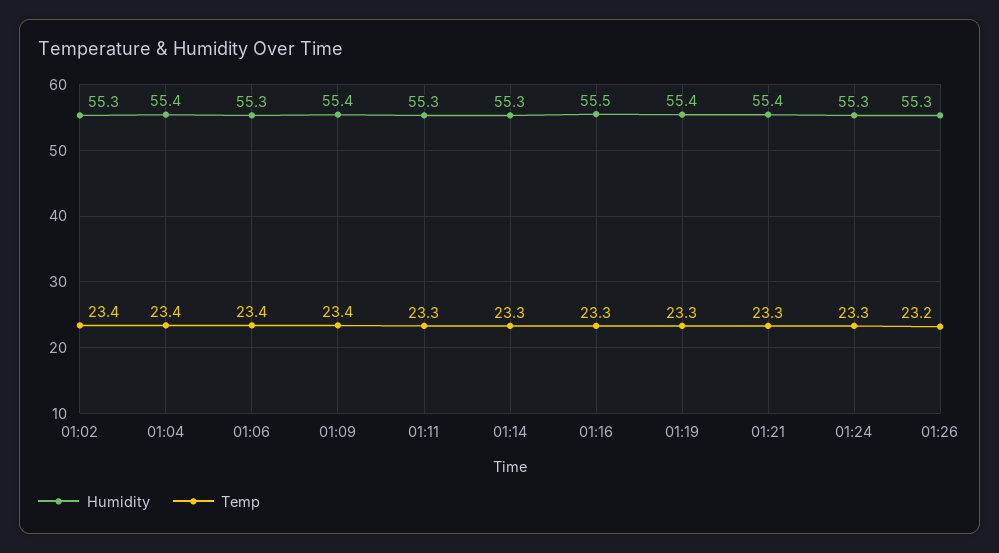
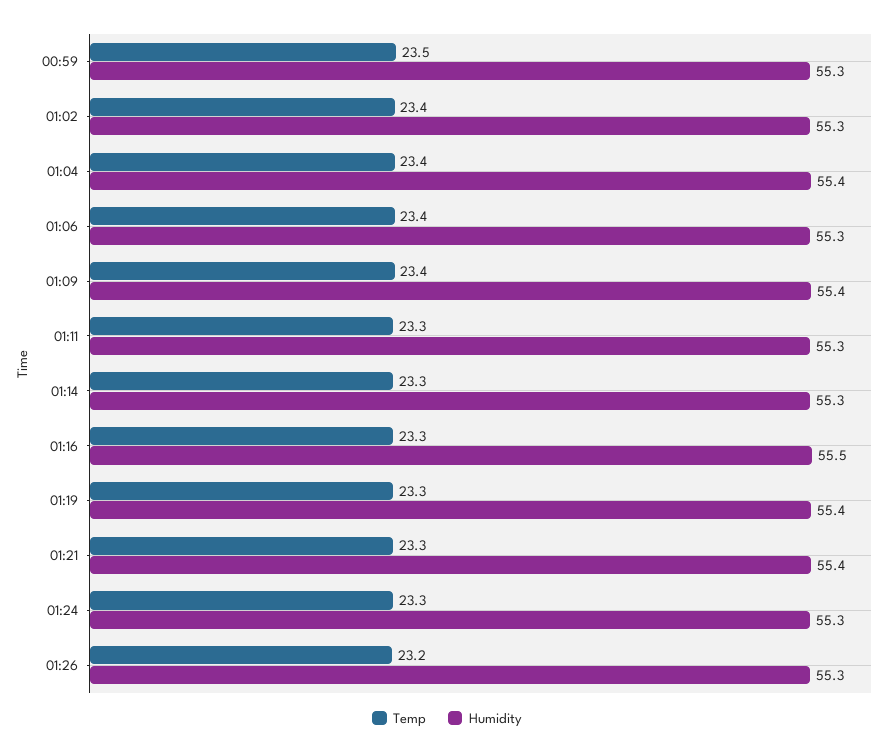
Temp, 00:59: none -> 23.5
Humidity, 00:59: none -> 55.3

